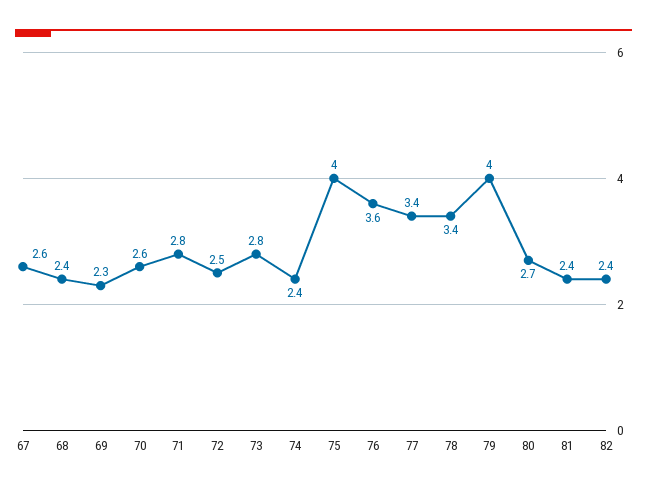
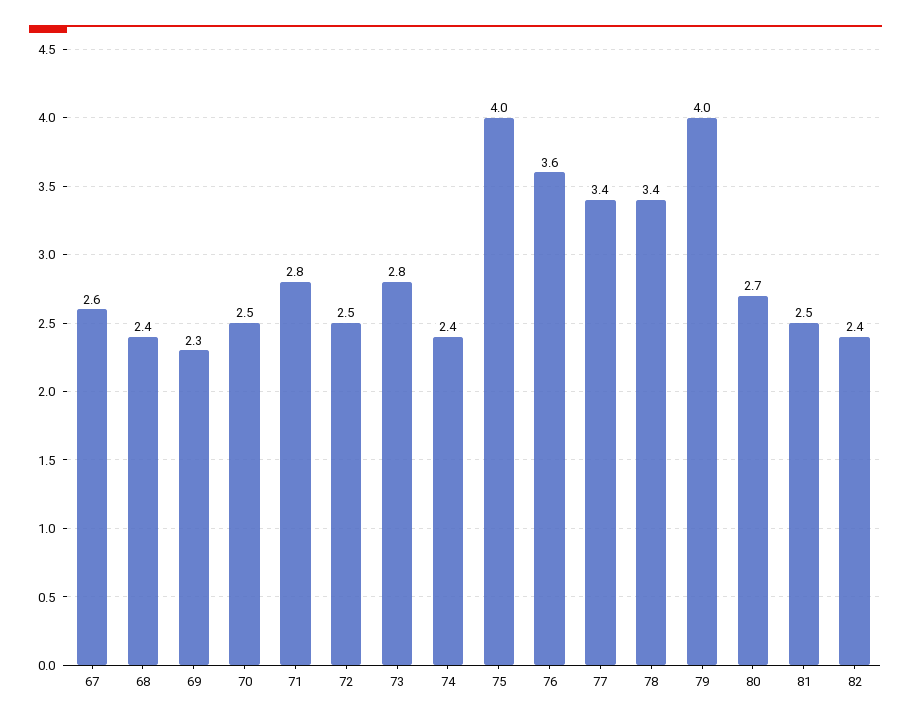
70: 2.6 -> 2.5
81: 2.4 -> 2.5

